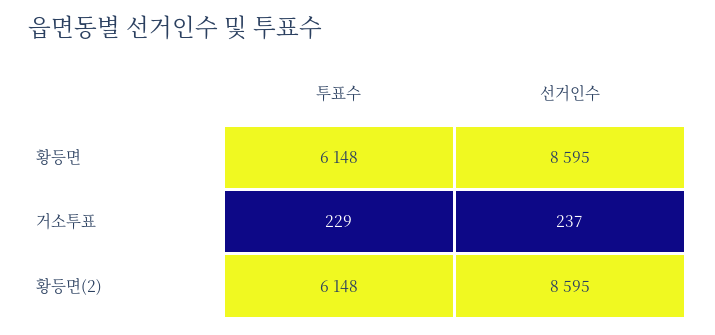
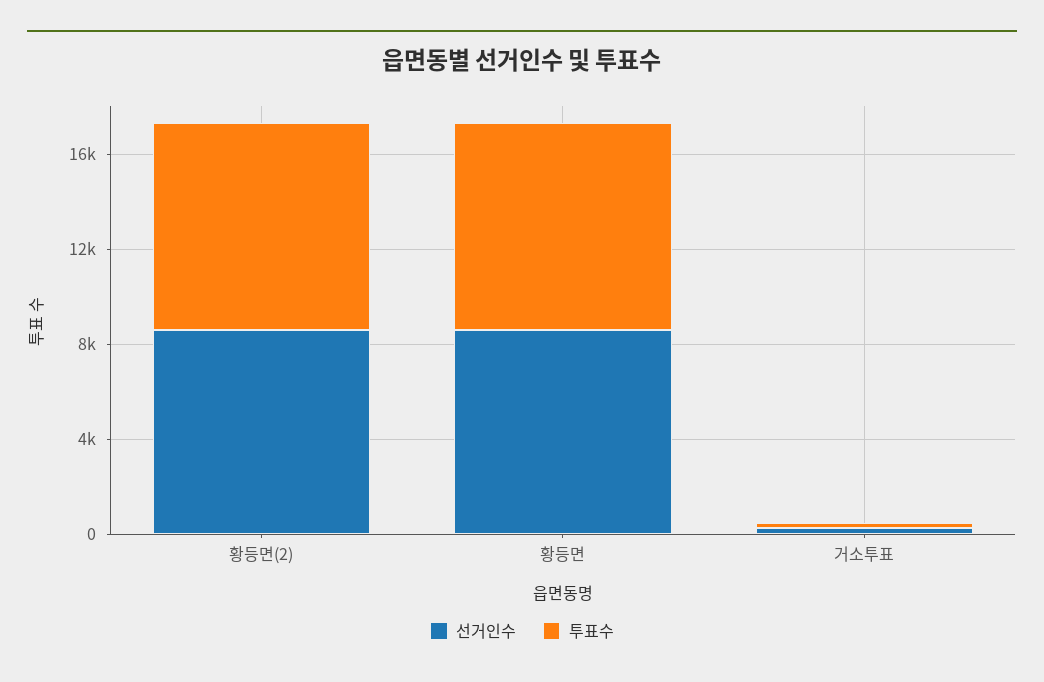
투표수, 황등면: 6148 -> 9000
투표수, 황등면(2): 6148 -> 9000

